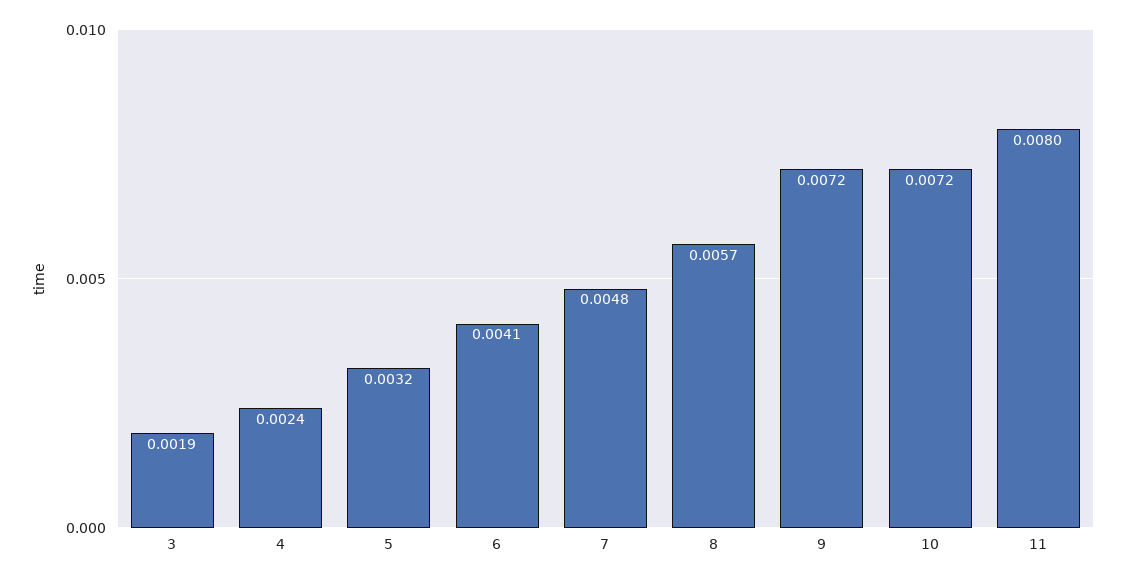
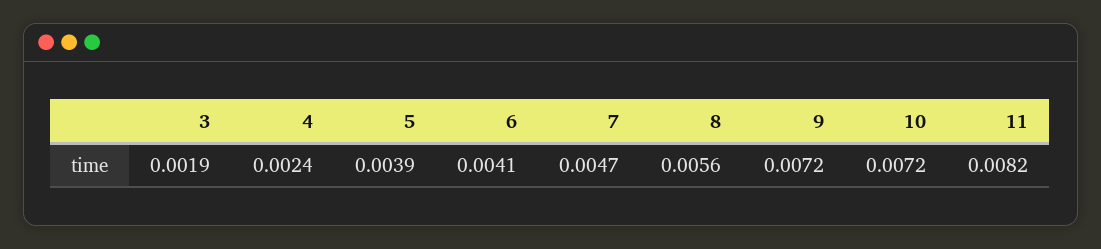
5: 0.0032 -> 0.0039
7: 0.0048 -> 0.0047
8: 0.0057 -> 0.0056
11: 0.008 -> 0.0082

